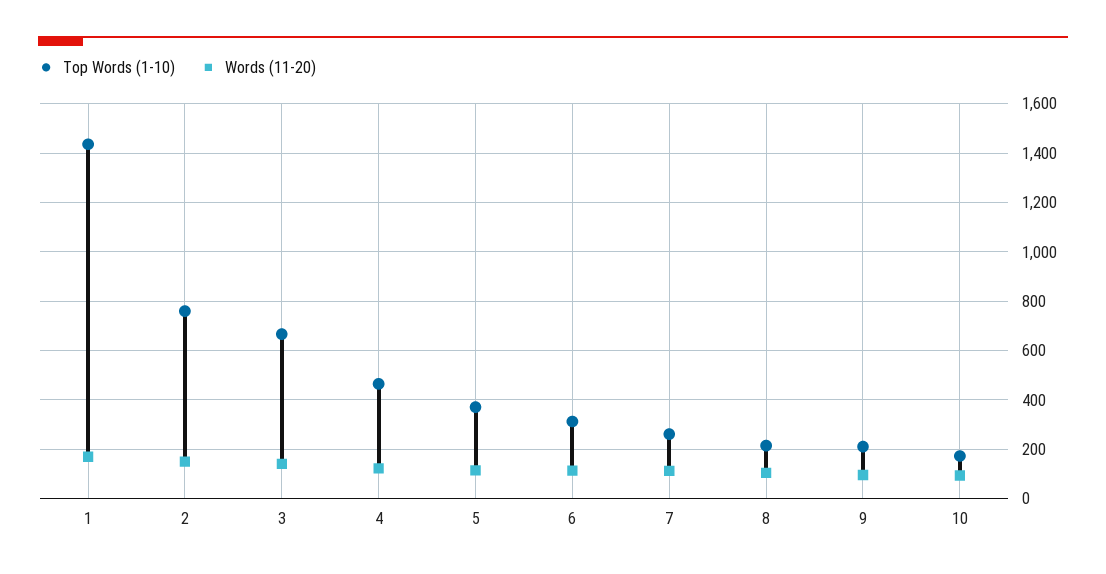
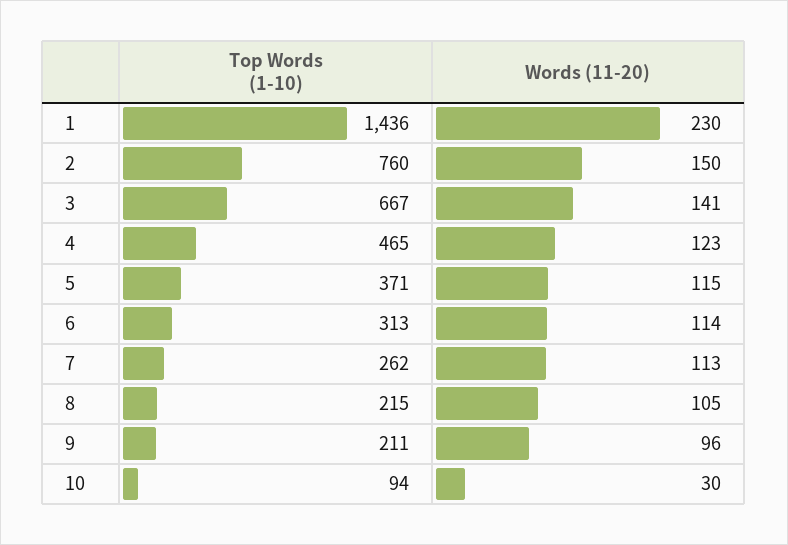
Words (11-20), 1: 175 -> 230
Top Words (1-10), 10: 175 -> 94
Words (11-20), 10: 100 -> 30

